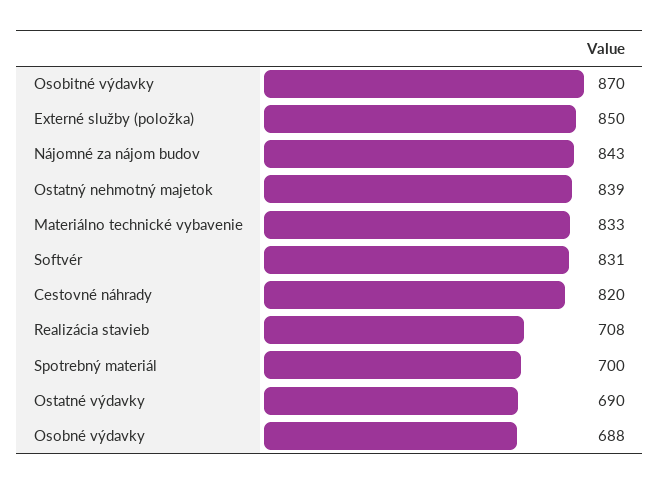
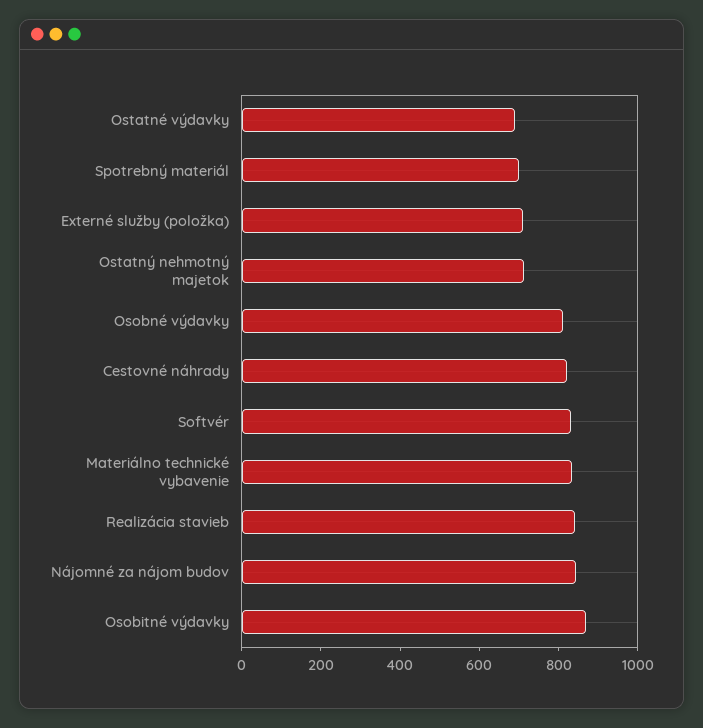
Externé služby (položka): 850 -> 700
Ostatný nehmotný majetok: 839 -> 700
Realizácia stavieb: 708 -> 850
Osobné výdavky: 688 -> 800

